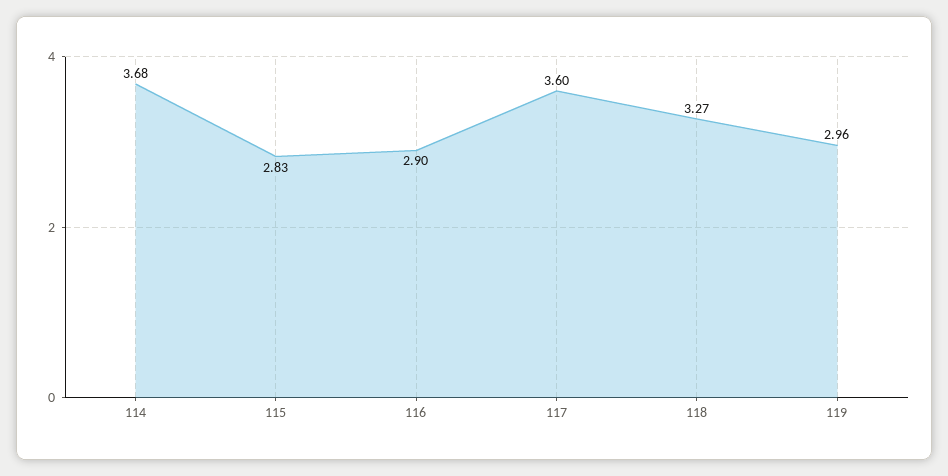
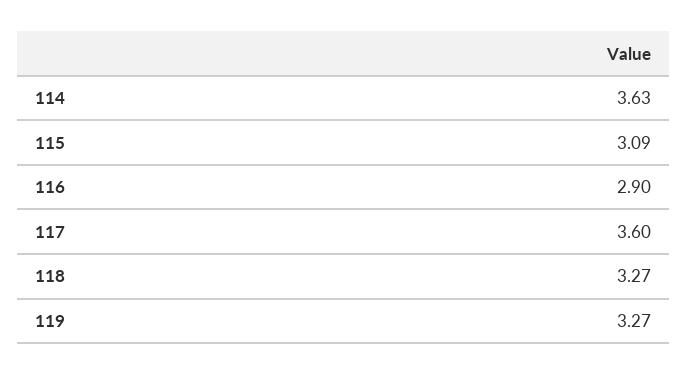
114: 3.68 -> 3.63
115: 2.83 -> 3.09
119: 2.96 -> 3.27

